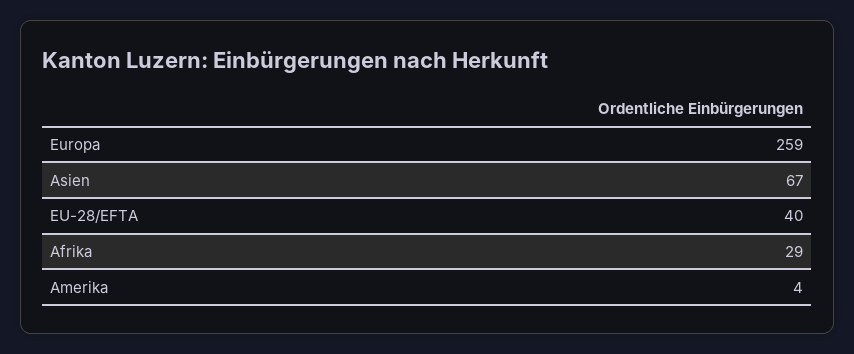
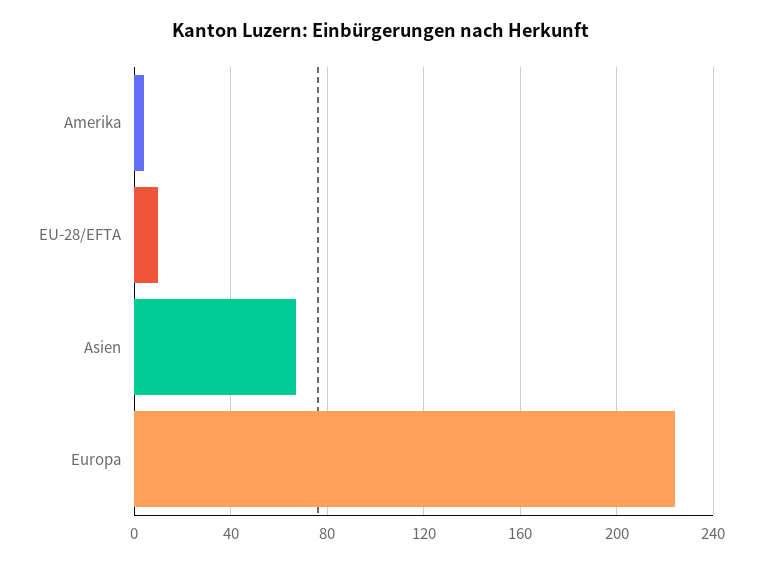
Europa: 259 -> 225
EU-28/EFTA: 40 -> 10
Afrika: 29 -> none

